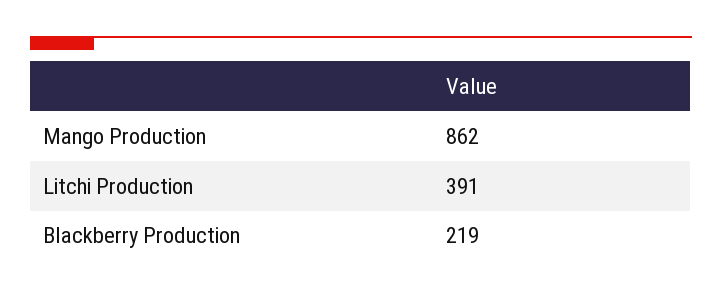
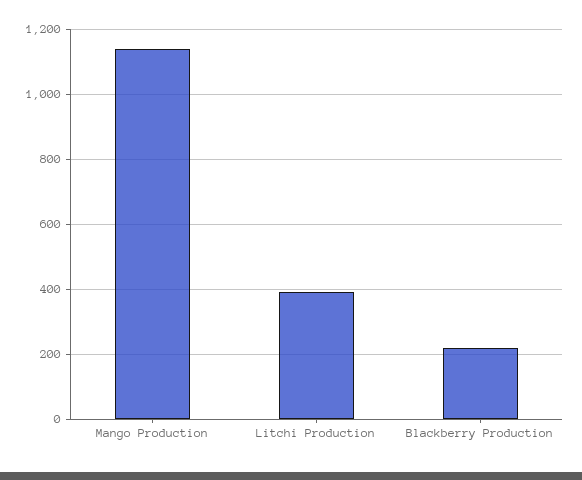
Mango Production: 862 -> 1140

